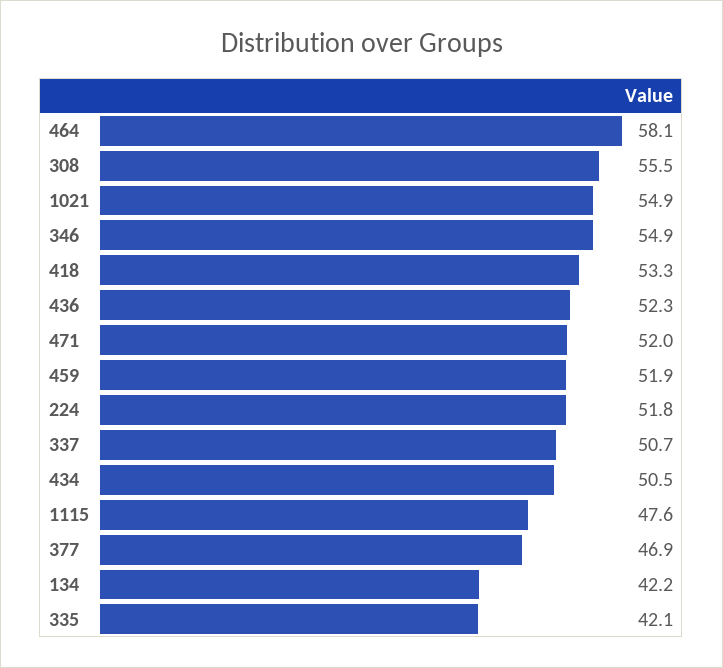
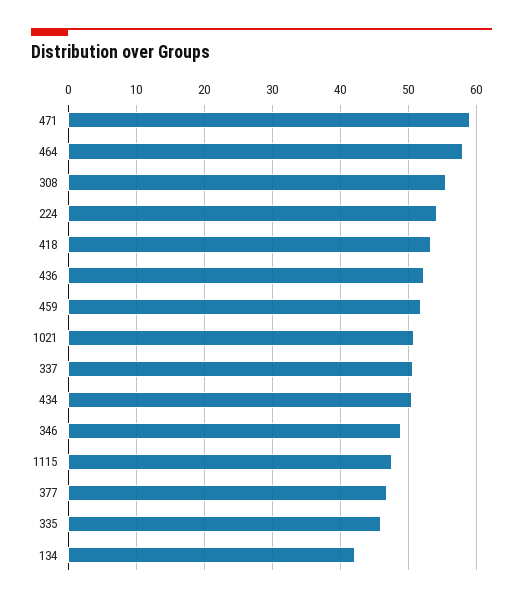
1021: 54.9 -> 51
346: 54.9 -> 49
471: 52 -> 59
224: 51.8 -> 54
335: 42.1 -> 46

